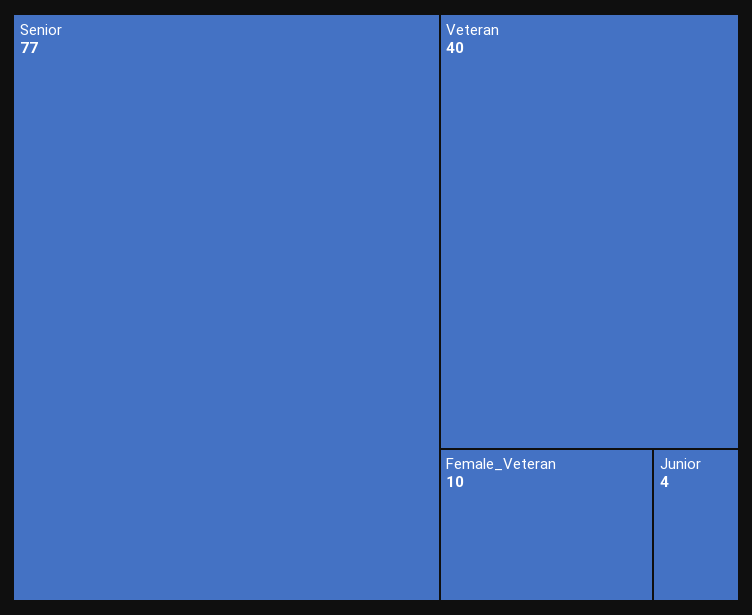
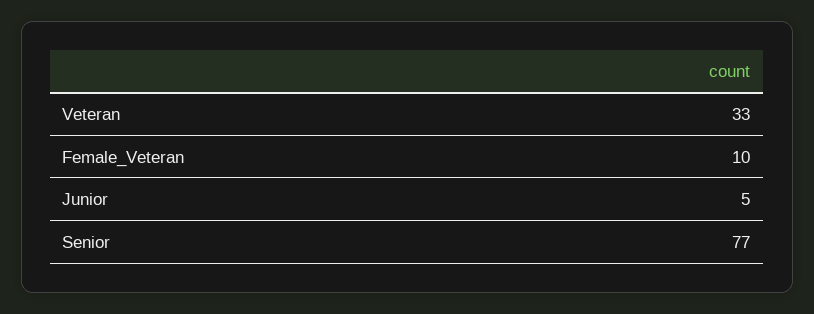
Veteran: 40 -> 33
Junior: 4 -> 5

